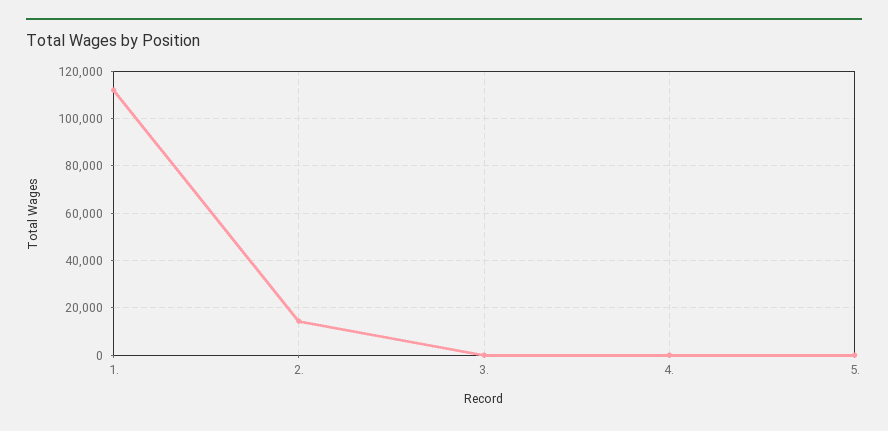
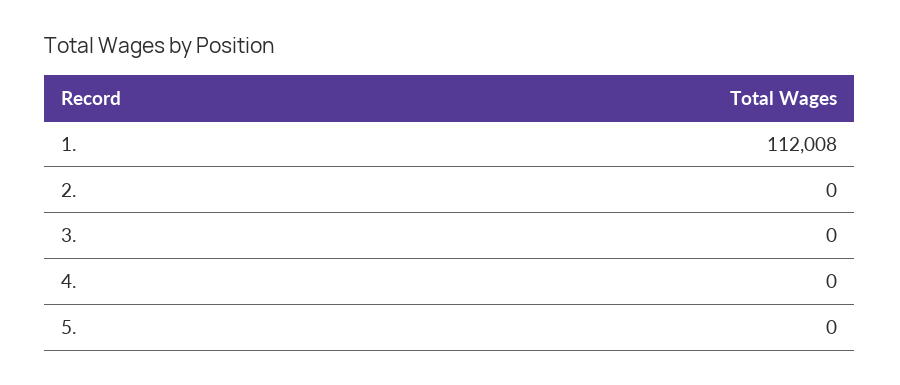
2.: 15000 -> 0

